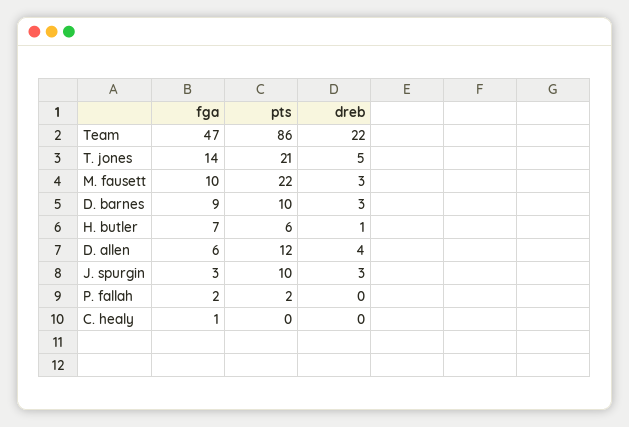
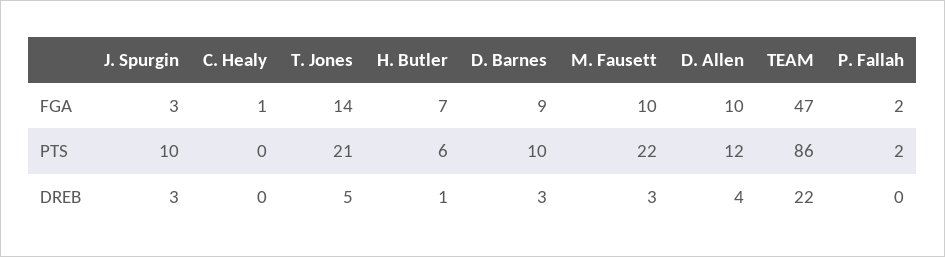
fga, D. allen: 6 -> 10

